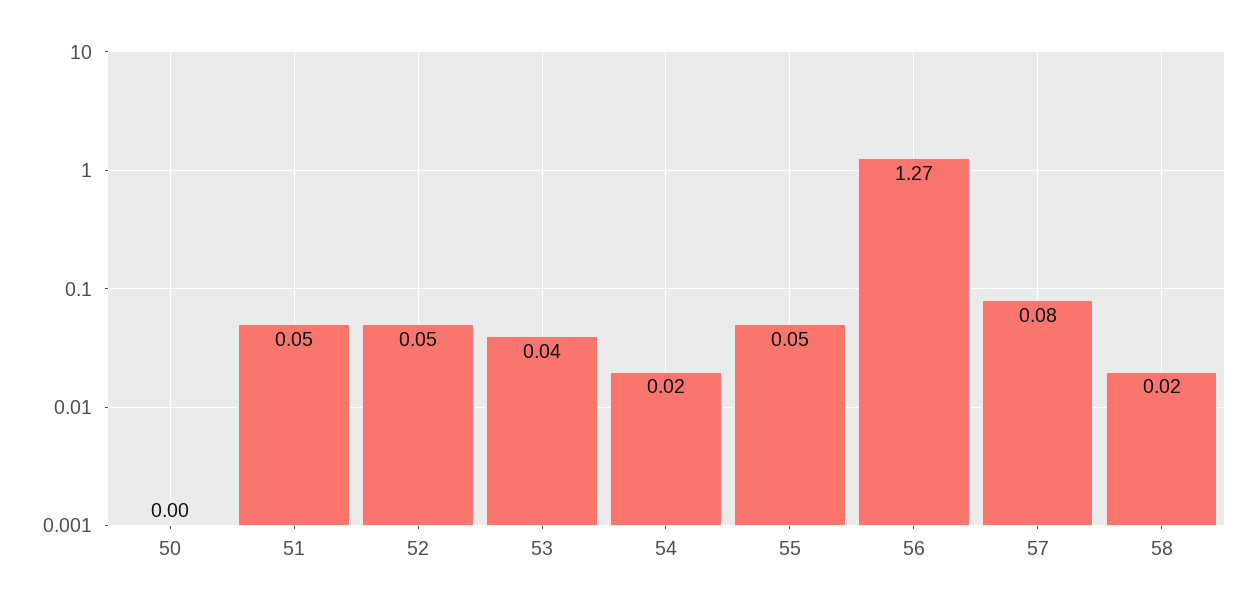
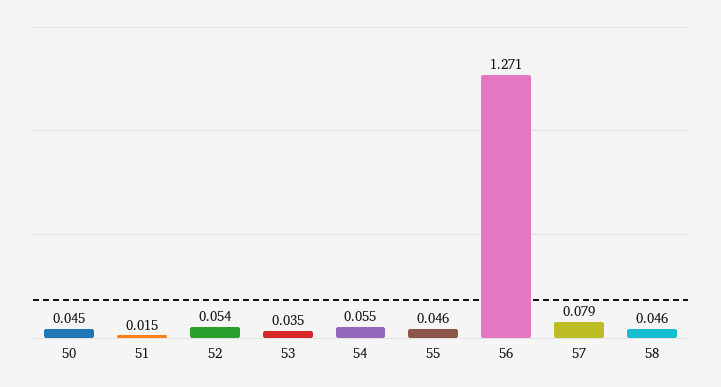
50: 0 -> 0.045
51: 0.05 -> 0.015
54: 0.02 -> 0.055
58: 0.02 -> 0.046

